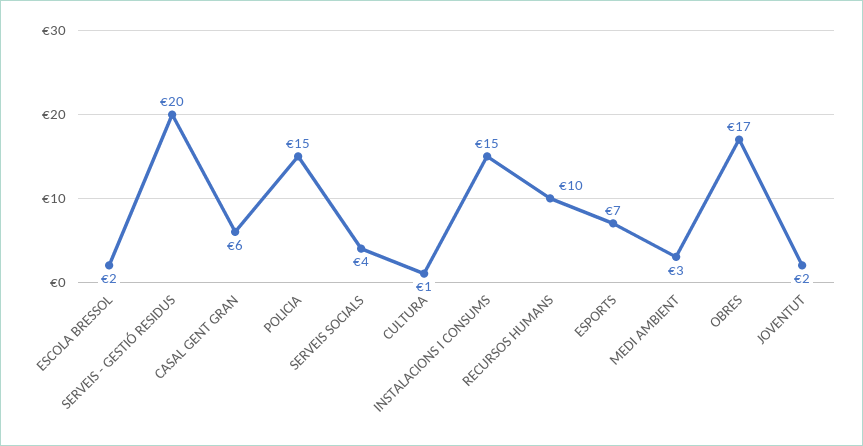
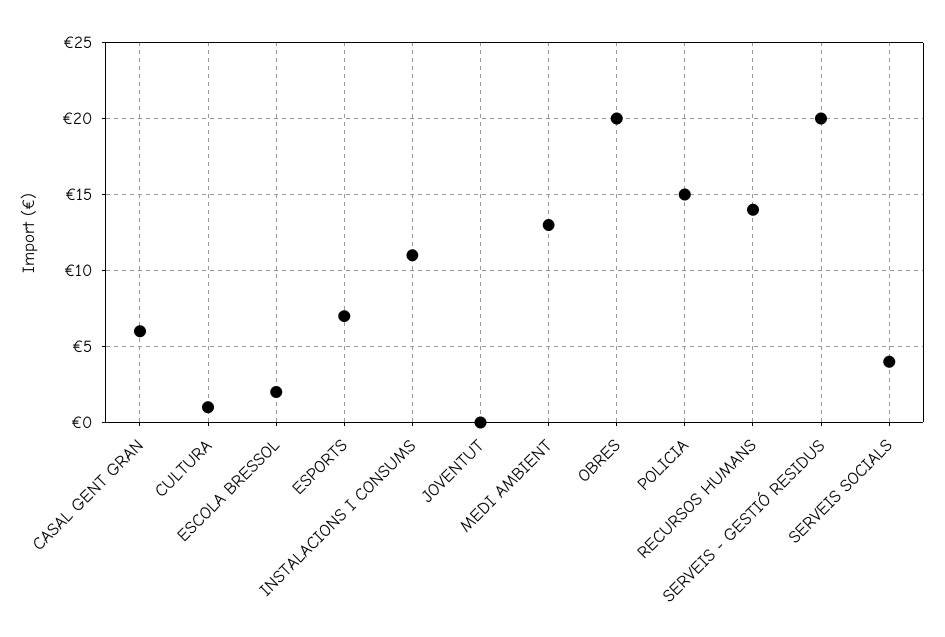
INSTALACIONS I CONSUMS: 15 -> 11
RECURSOS HUMANS: 10 -> 14
MEDI AMBIENT: 3 -> 13
OBRES: 17 -> 20
JOVENTUT: 2 -> 0

